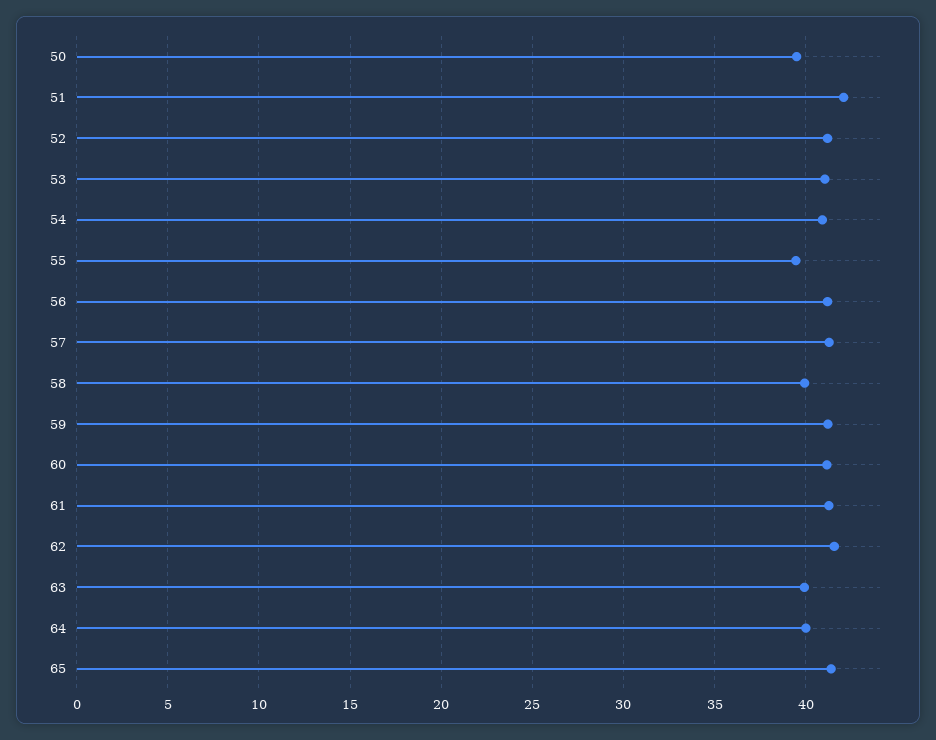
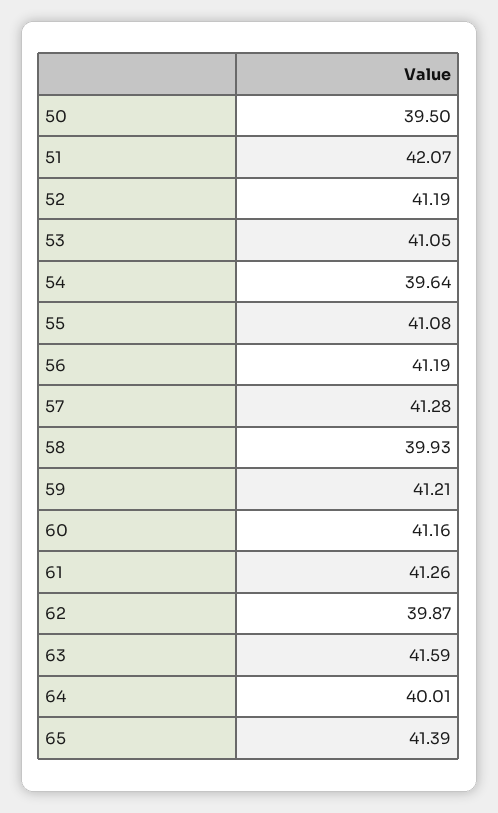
54: 41 -> 39.64
55: 39.5 -> 41.08
62: 41.5 -> 39.87
63: 40 -> 41.59

